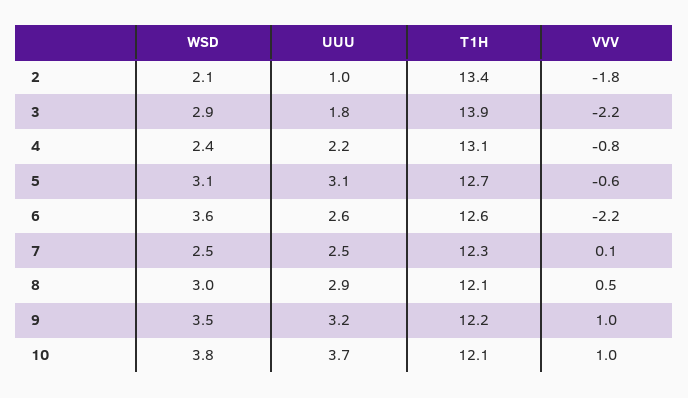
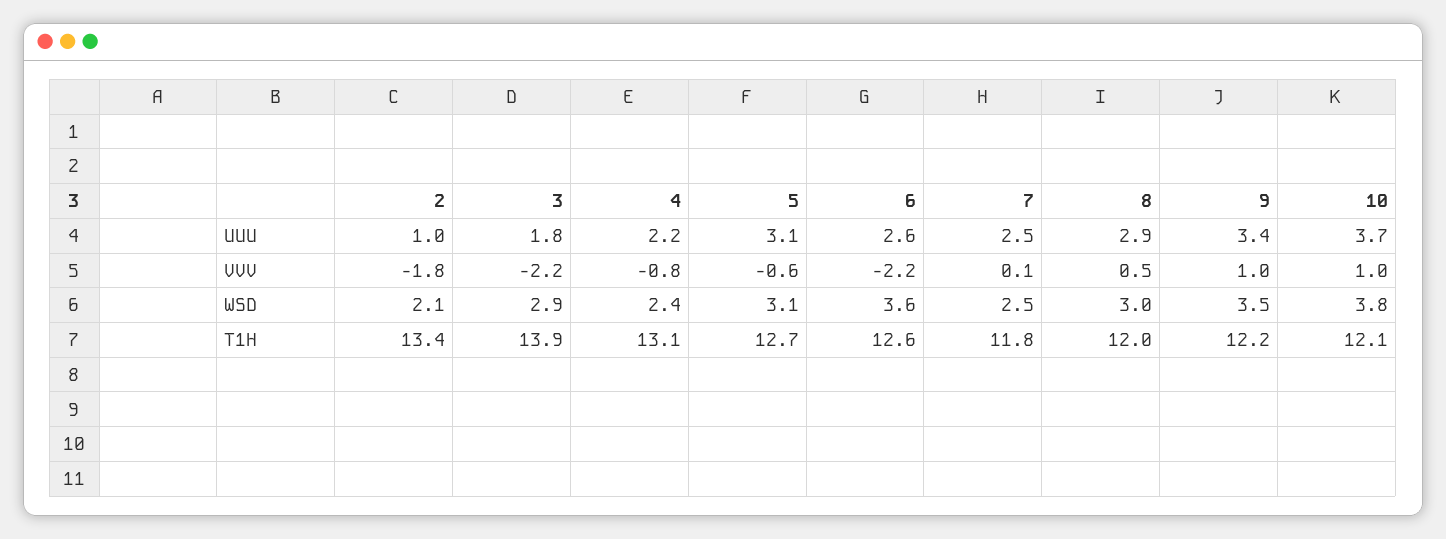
T1H, 7: 12.3 -> 11.8
T1H, 8: 12.1 -> 12
UUU, 9: 3.2 -> 3.4

